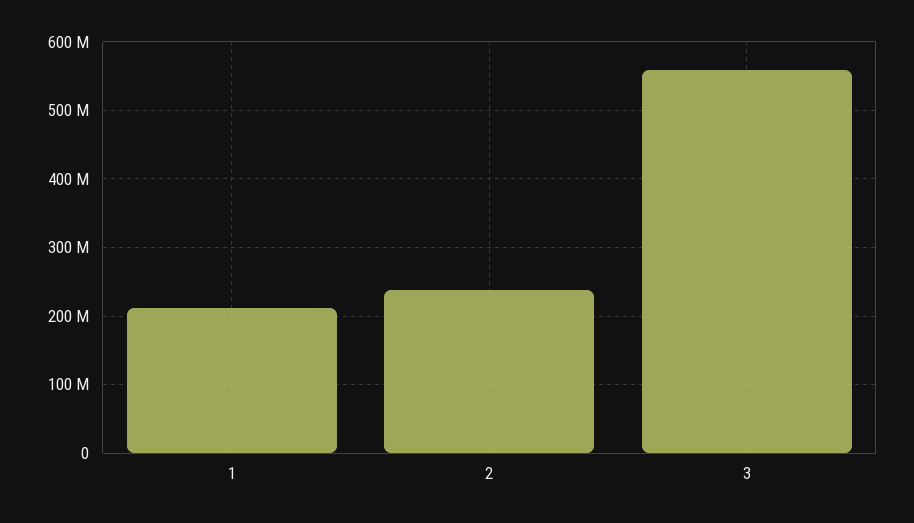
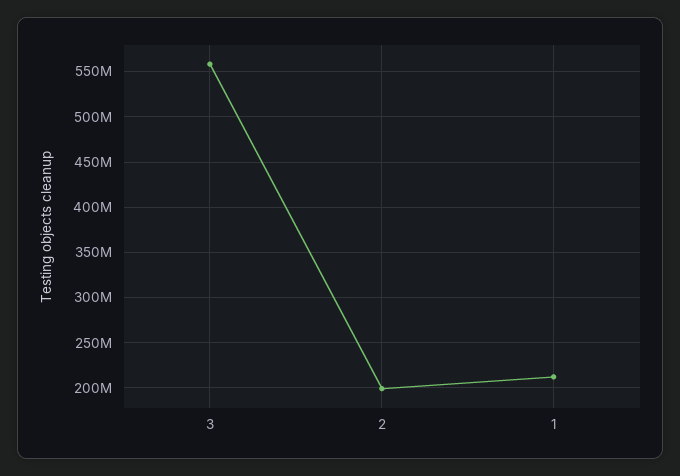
2: 240000000 -> 200000000

